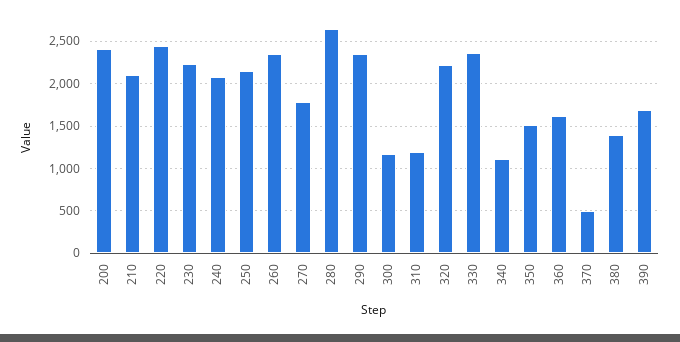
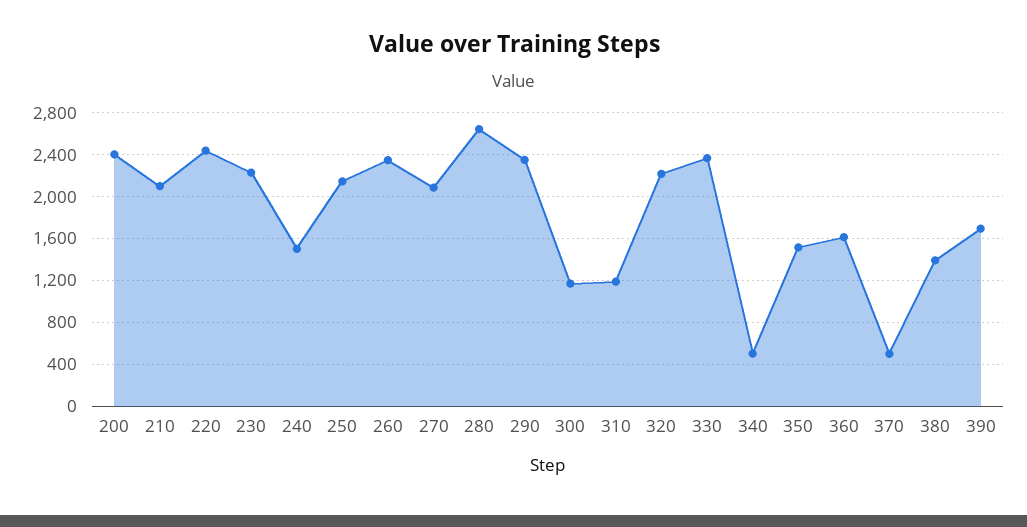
240: 2100 -> 1500
270: 1800 -> 2100
340: 1100 -> 500

